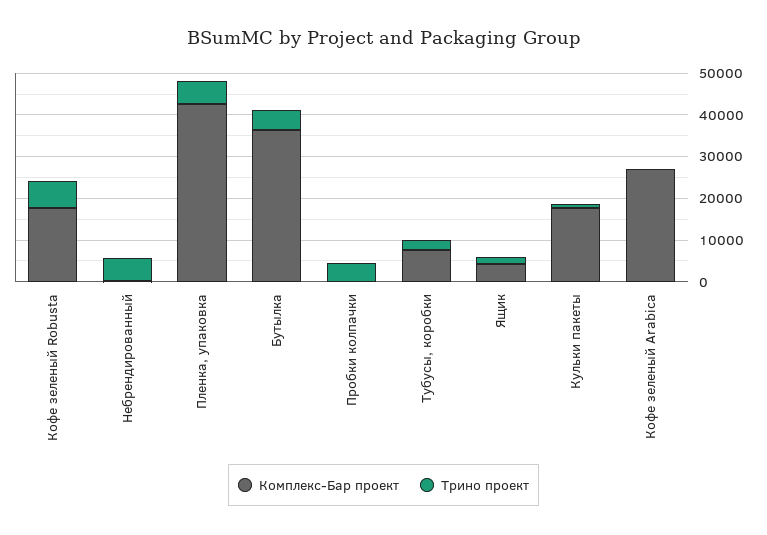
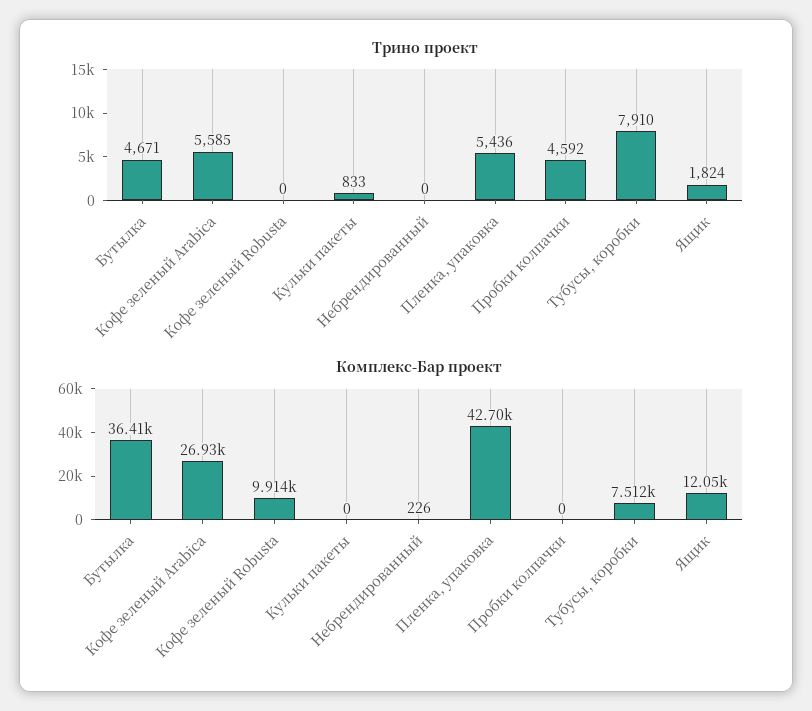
Комплекс-Бар проект, Кофе зеленый Robusta: 18000 -> 9914
Трино проект, Кофе зеленый Robusta: 6000 -> 0
Трино проект, Небрендированный: 6000 -> 0
Трино проект, Тубусы, коробки: 2000 -> 7910
Комплекс-Бар проект, Ящик: 4000 -> 12050
Комплекс-Бар проект, Кульки пакеты: 18000 -> 0
Трино проект, Кофе зеленый Arabica: 0 -> 5585

